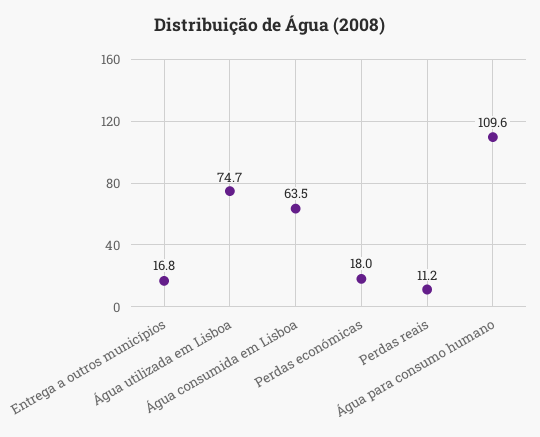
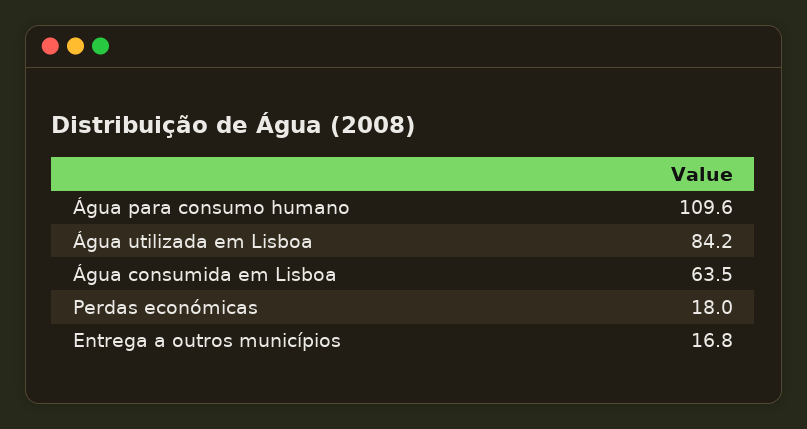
Água utilizada em Lisboa: 74.7 -> 84.2
Perdas reais: 11.2 -> none

